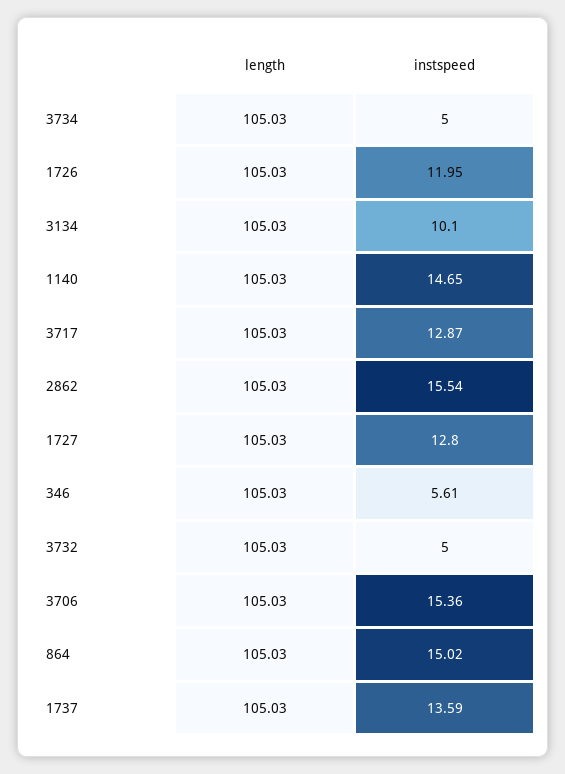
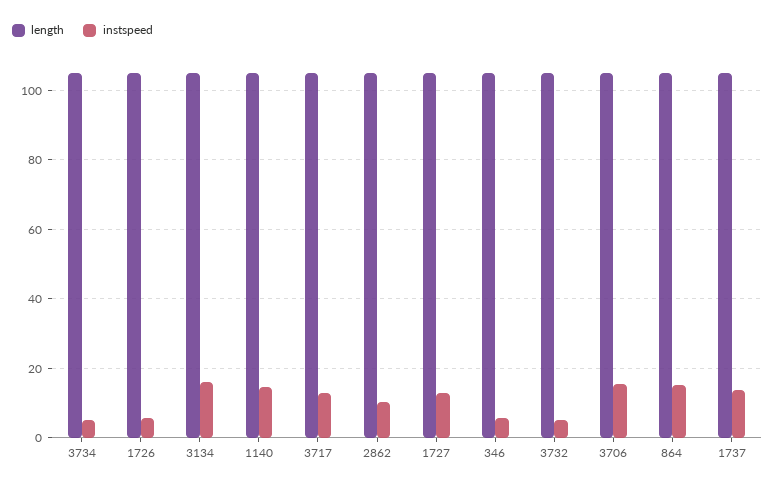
instspeed, 1726: 11.95 -> 6
instspeed, 3134: 10.1 -> 16
instspeed, 2862: 15.54 -> 10

